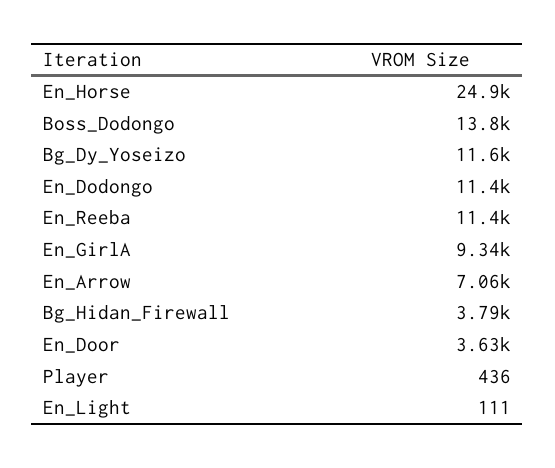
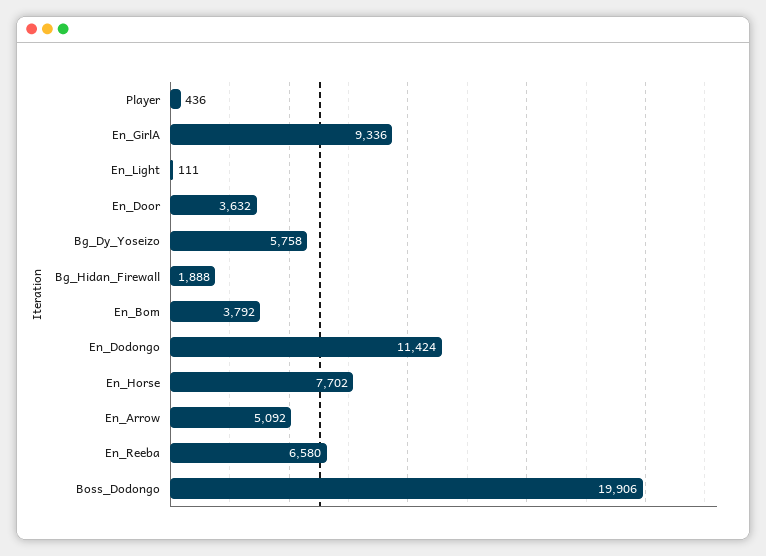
En_Horse: 24900 -> 7702
Boss_Dodongo: 13800 -> 19906
Bg_Dy_Yoseizo: 11600 -> 5758
En_Reeba: 11400 -> 6580
En_Arrow: 7060 -> 5092
Bg_Hidan_Firewall: 3790 -> 1888
En_Bom: none -> 3792

